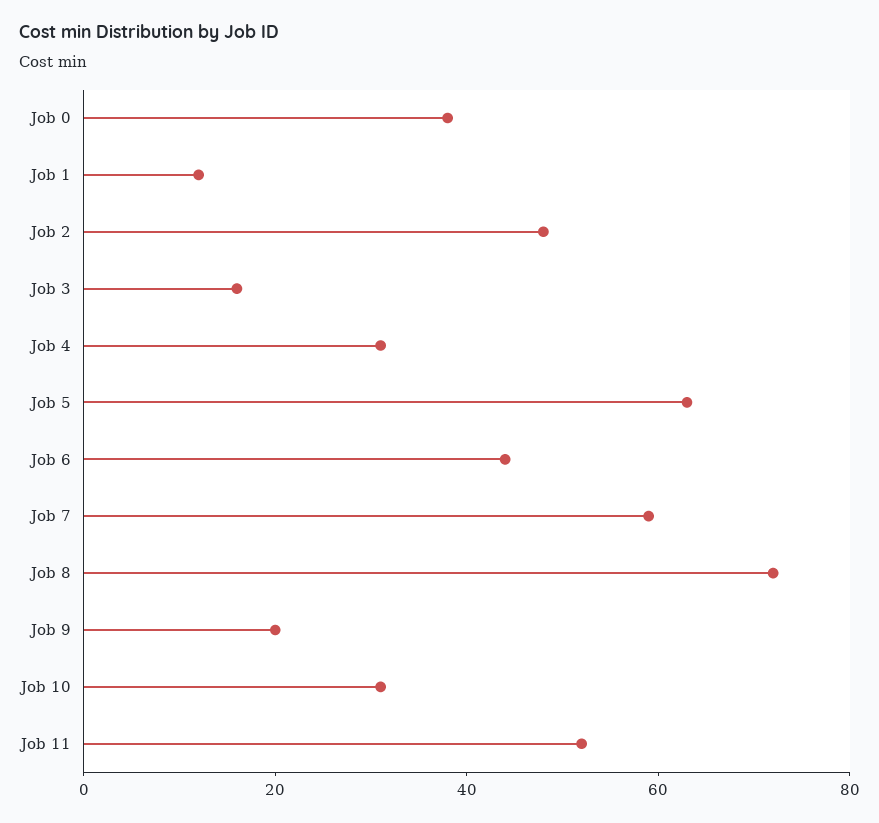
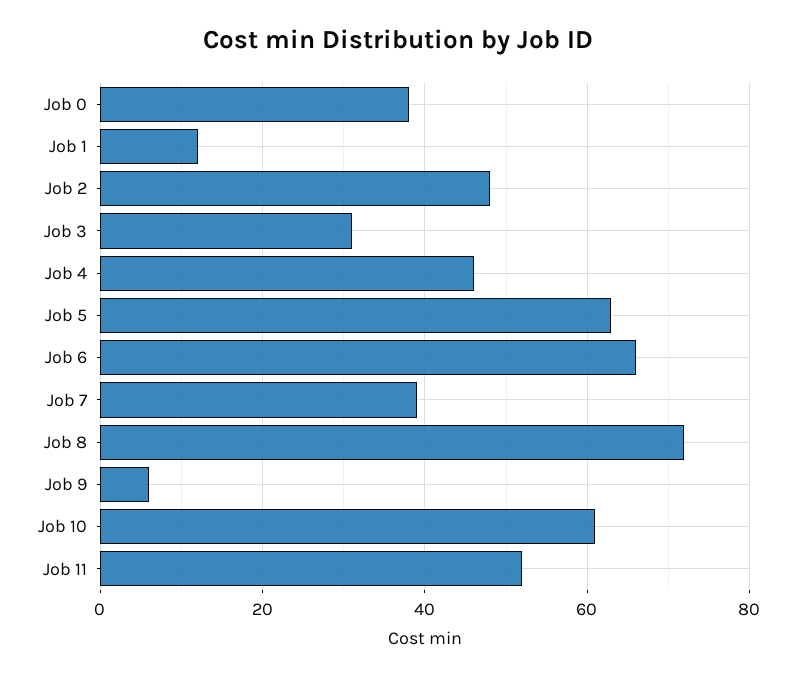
Job 3: 15 -> 30
Job 4: 30 -> 45
Job 6: 45 -> 65
Job 7: 60 -> 40
Job 9: 20 -> 5
Job 10: 30 -> 60

